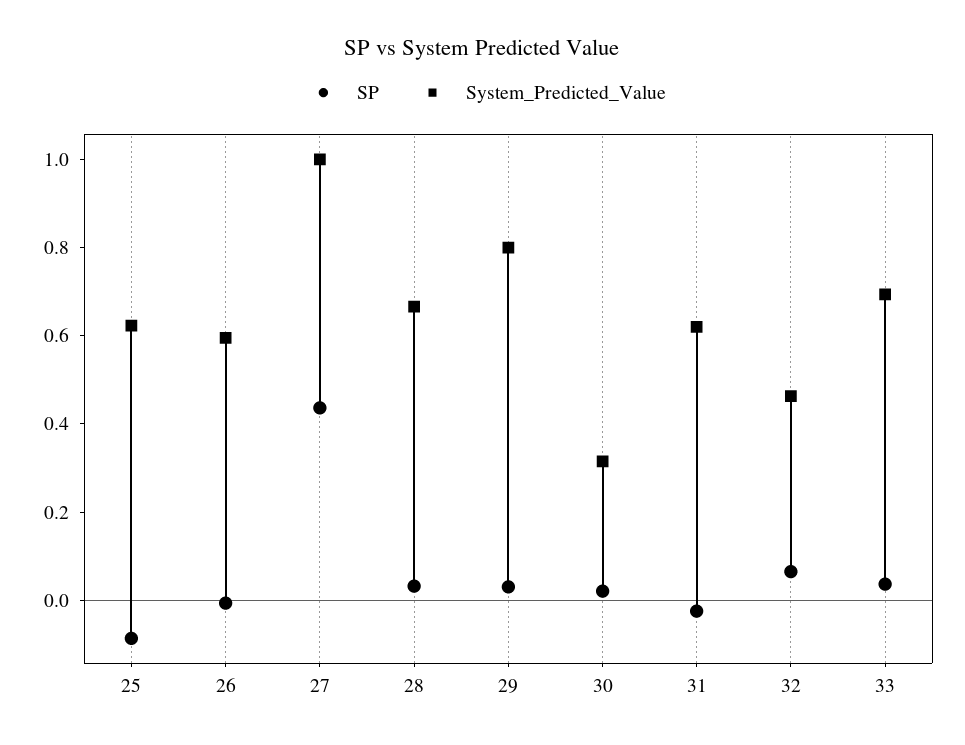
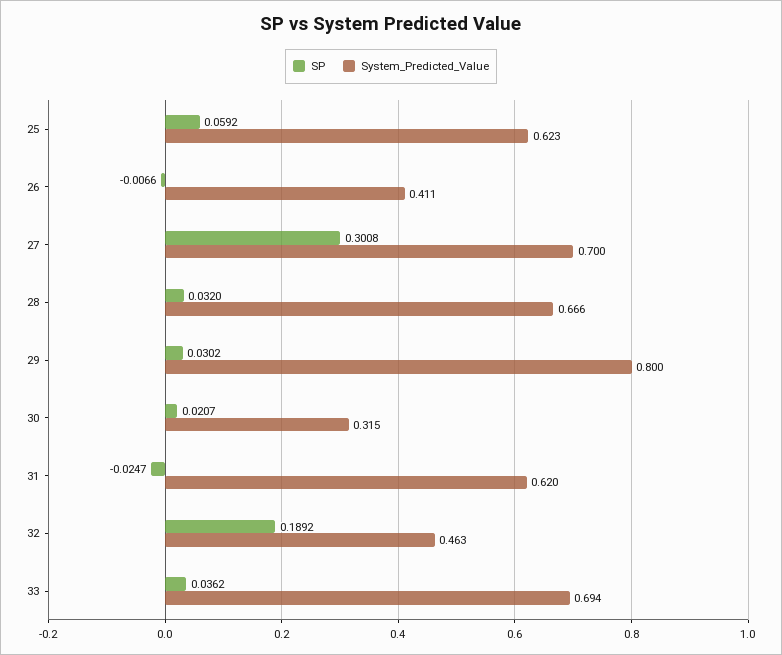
SP, 25: -0.1 -> 0.0592
System_Predicted_Value, 26: 0.6 -> 0.411
SP, 27: 0.45 -> 0.3008
System_Predicted_Value, 27: 1 -> 0.7
SP, 32: 0.05 -> 0.1892

